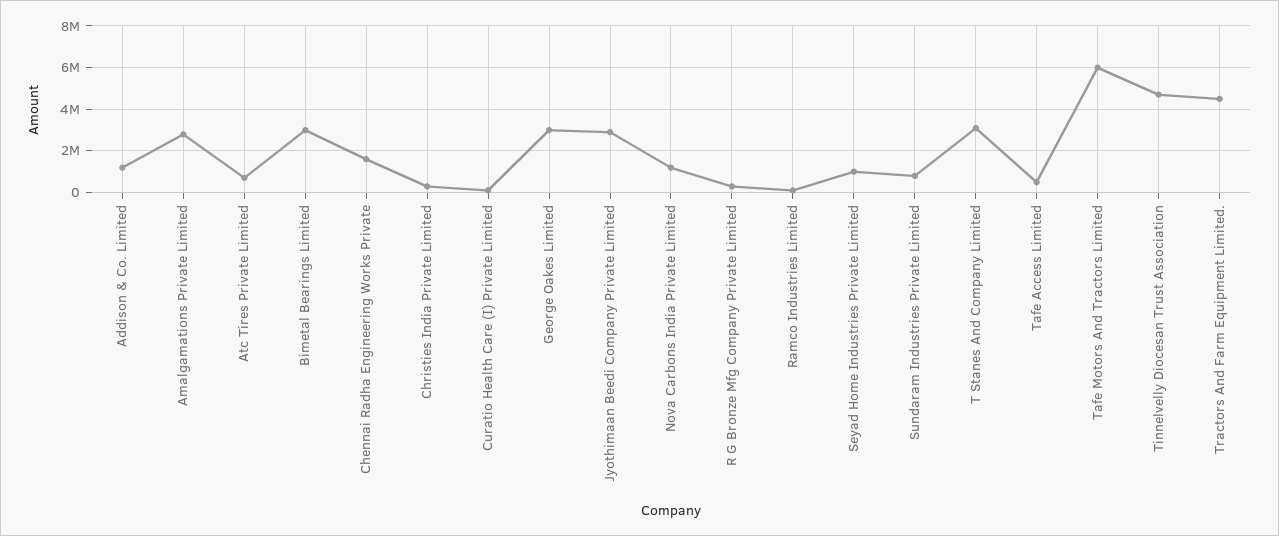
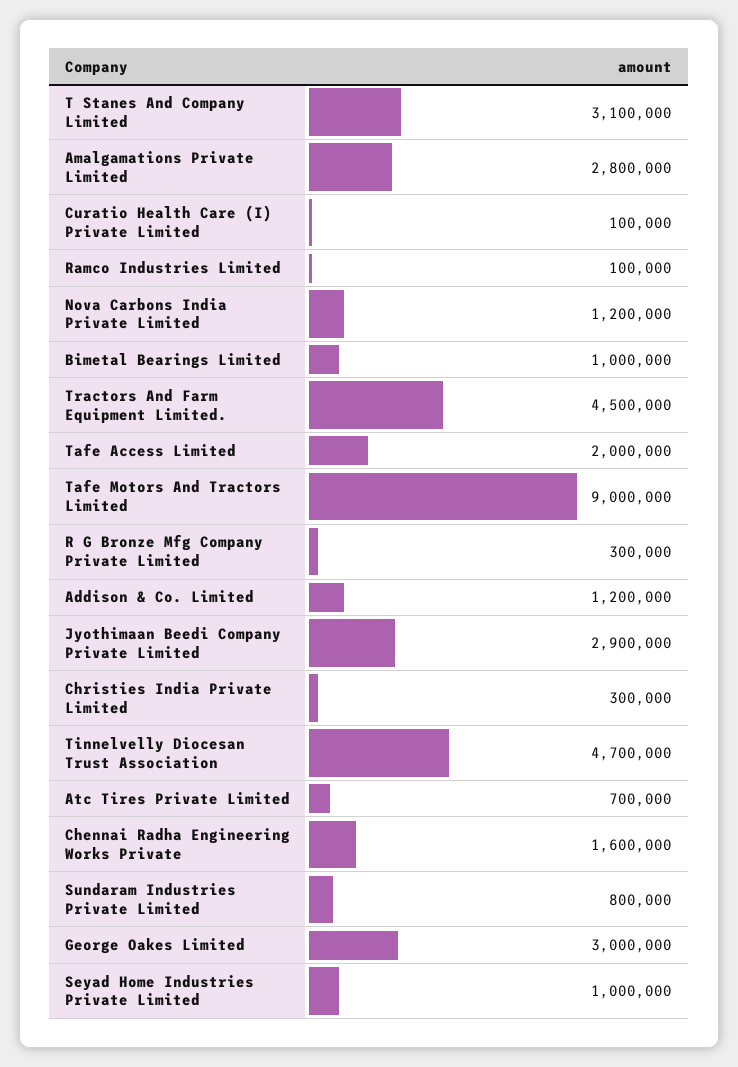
Bimetal Bearings Limited: 3000000 -> 1000000
Tafe Access Limited: 500000 -> 2000000
Tafe Motors And Tractors Limited: 6000000 -> 9000000

